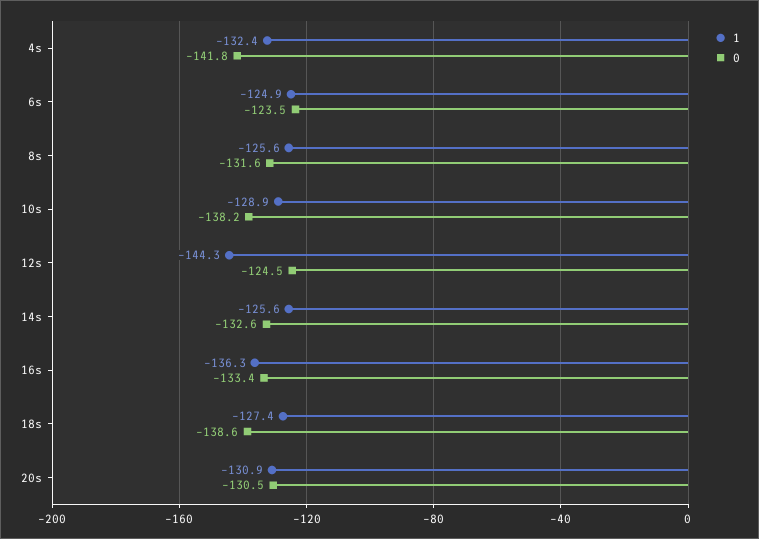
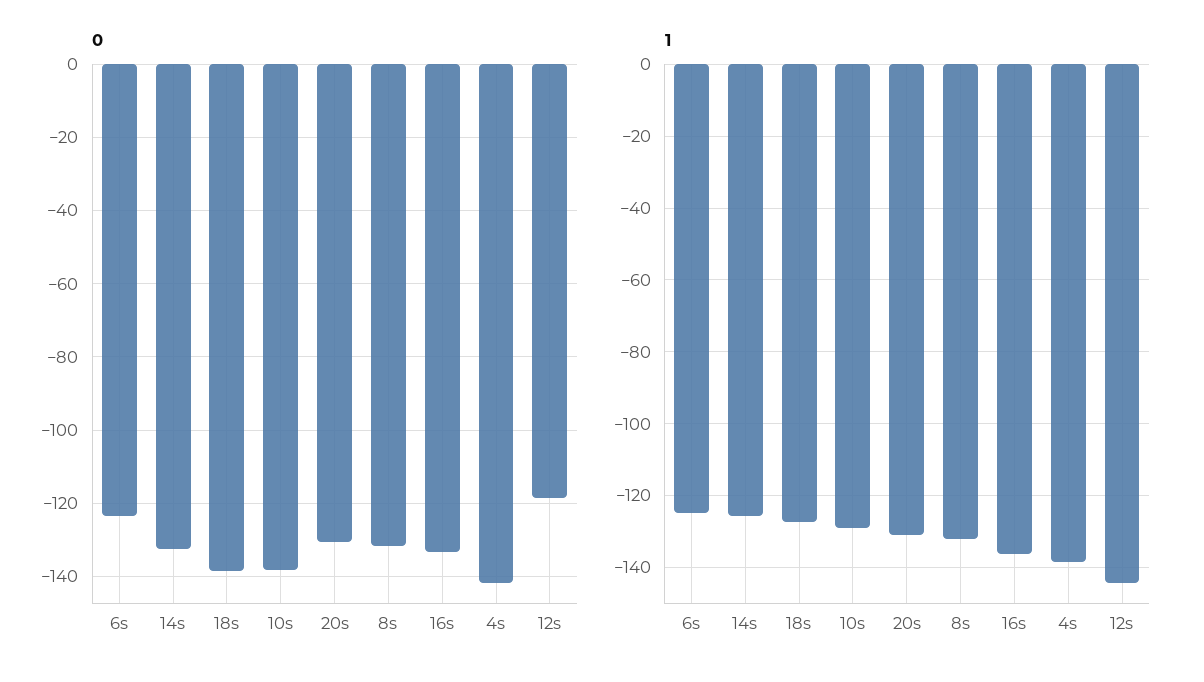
1, 4s: -132.4 -> -138
1, 8s: -125.6 -> -132
0, 12s: -124.5 -> -118

